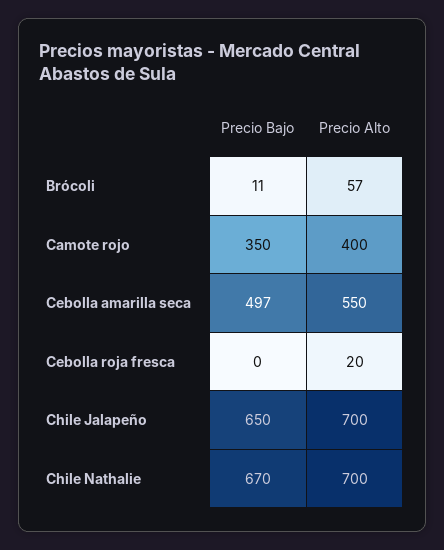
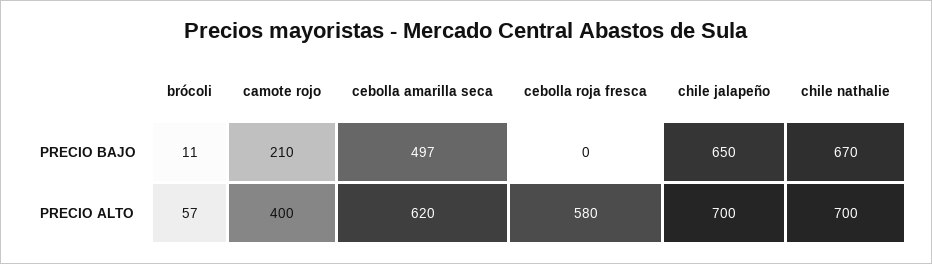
Precio Bajo, Camote rojo: 350 -> 210
Precio Alto, Cebolla amarilla seca: 550 -> 620
Precio Alto, Cebolla roja fresca: 20 -> 580

